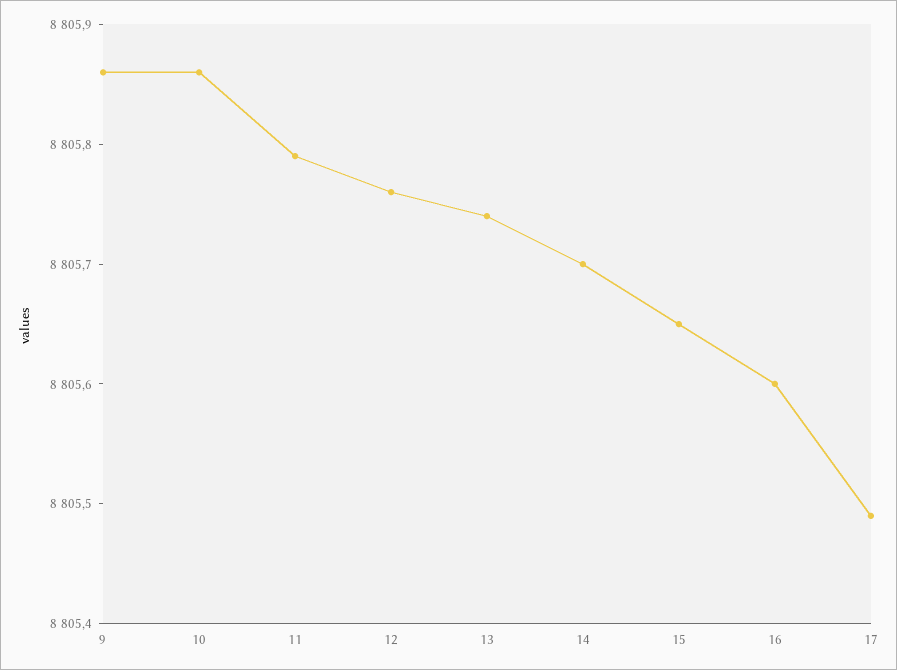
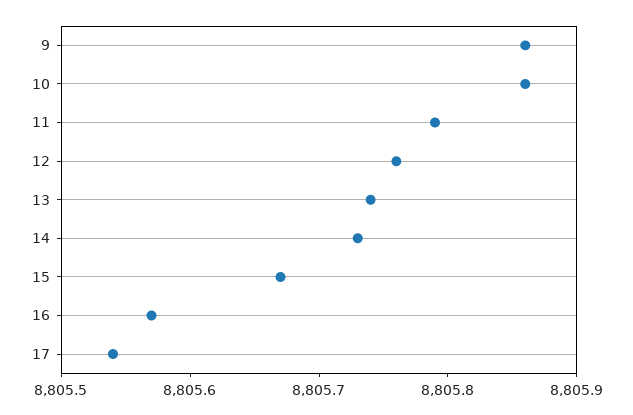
14: 8805.7 -> 8805.73
15: 8805.65 -> 8805.67
16: 8805.6 -> 8805.57
17: 8805.49 -> 8805.54

